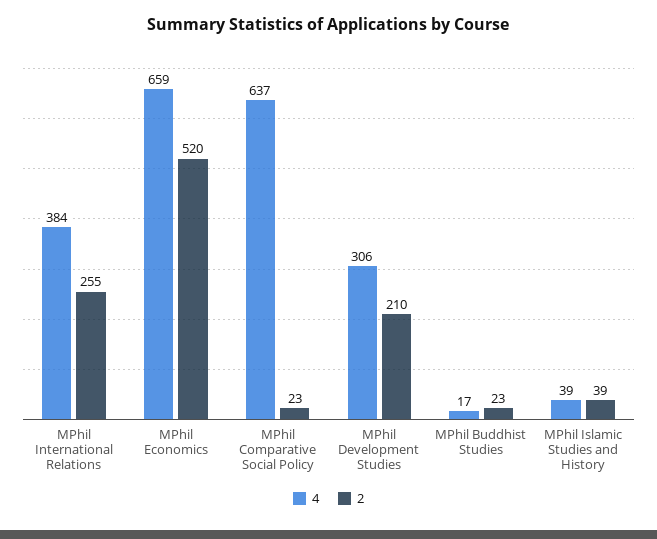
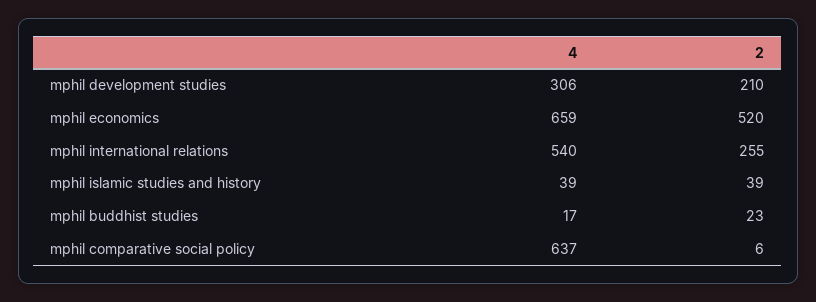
4, MPhil International Relations: 384 -> 540
2, MPhil Comparative Social Policy: 23 -> 6

